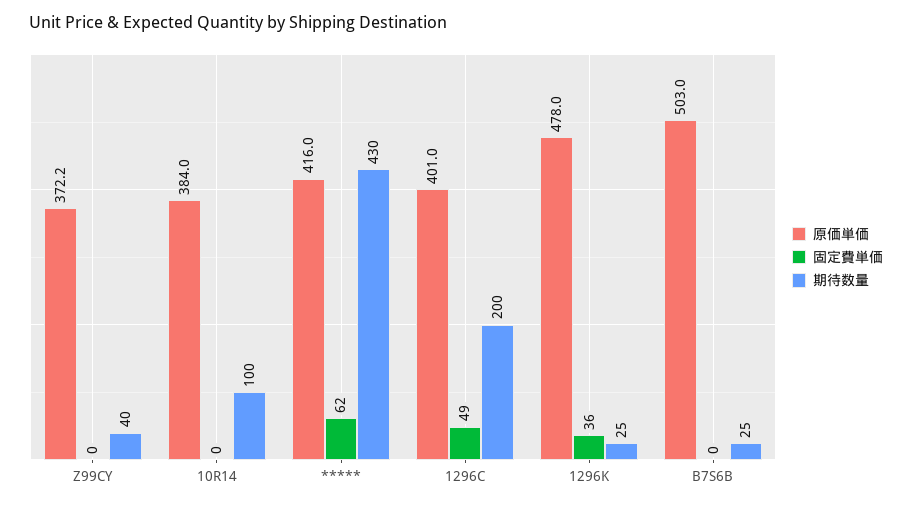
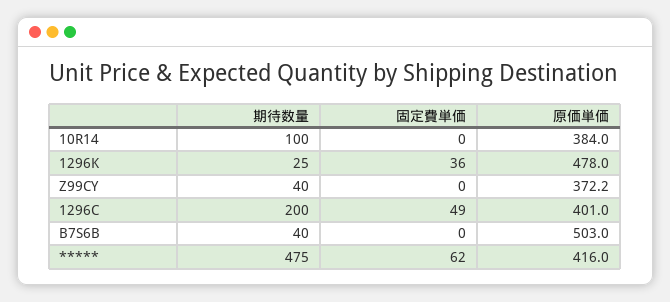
期待数量, *****: 430 -> 475
期待数量, B7S6B: 25 -> 40

